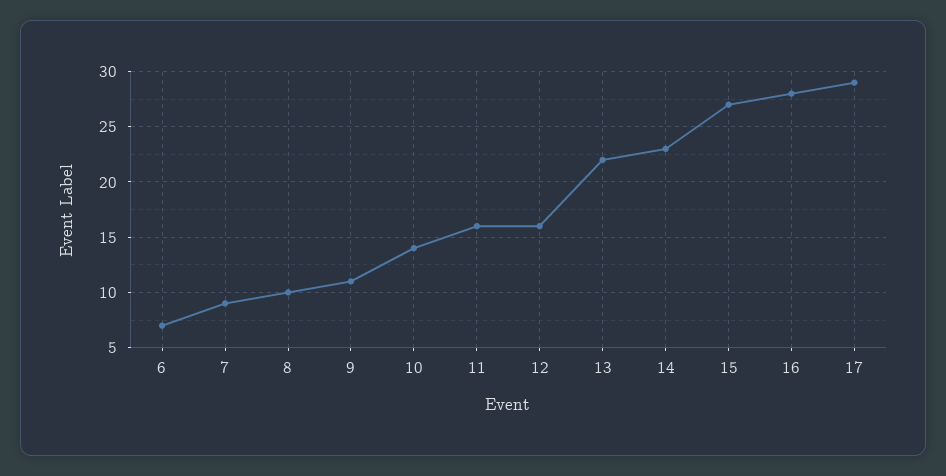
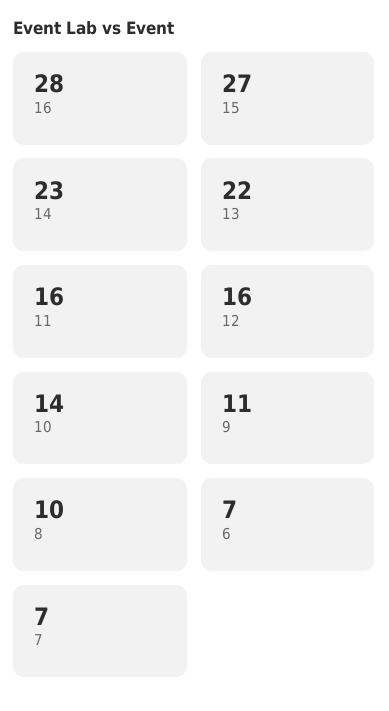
7: 9 -> 7
17: 29 -> none

